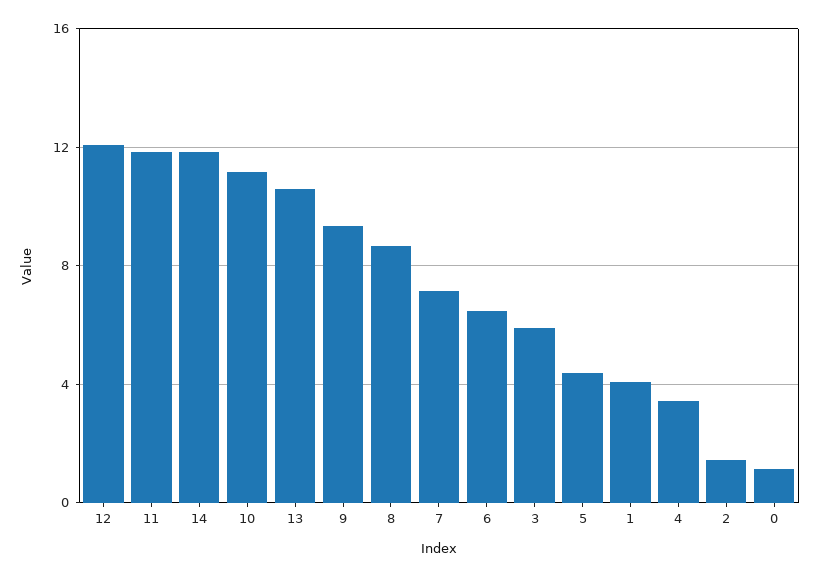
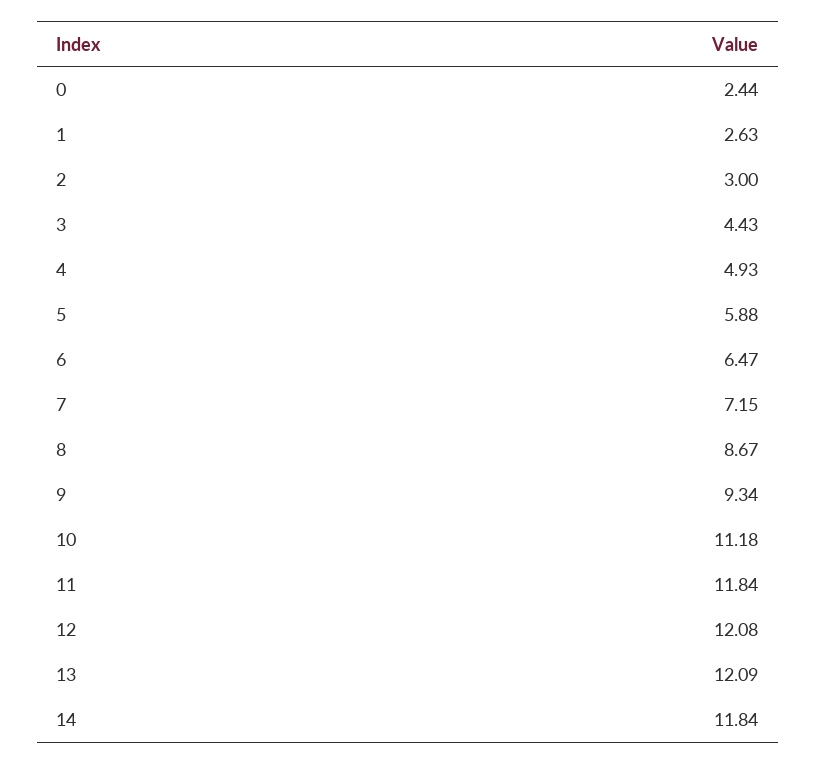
13: 10.5 -> 12.09
3: 6 -> 4.43
5: 4.5 -> 5.88
1: 4 -> 2.63
4: 3.5 -> 4.93
2: 1.5 -> 3
0: 1 -> 2.44

